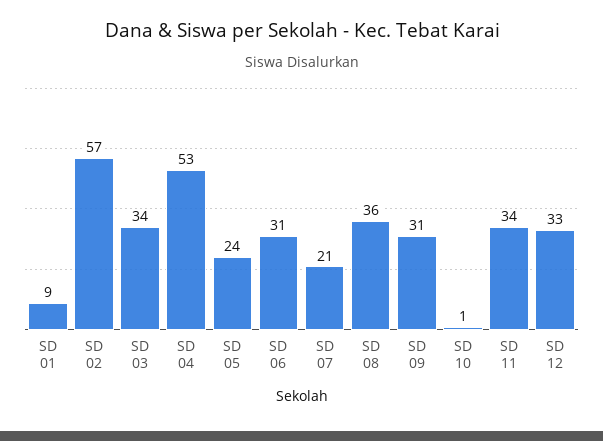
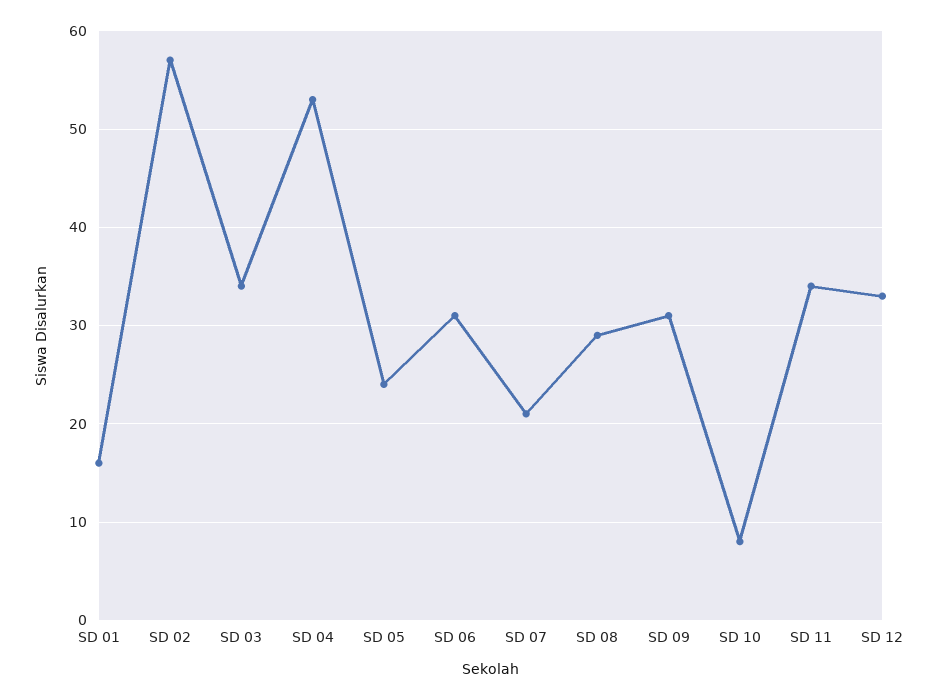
SD 01: 9 -> 16
SD 08: 36 -> 29
SD 10: 1 -> 8

